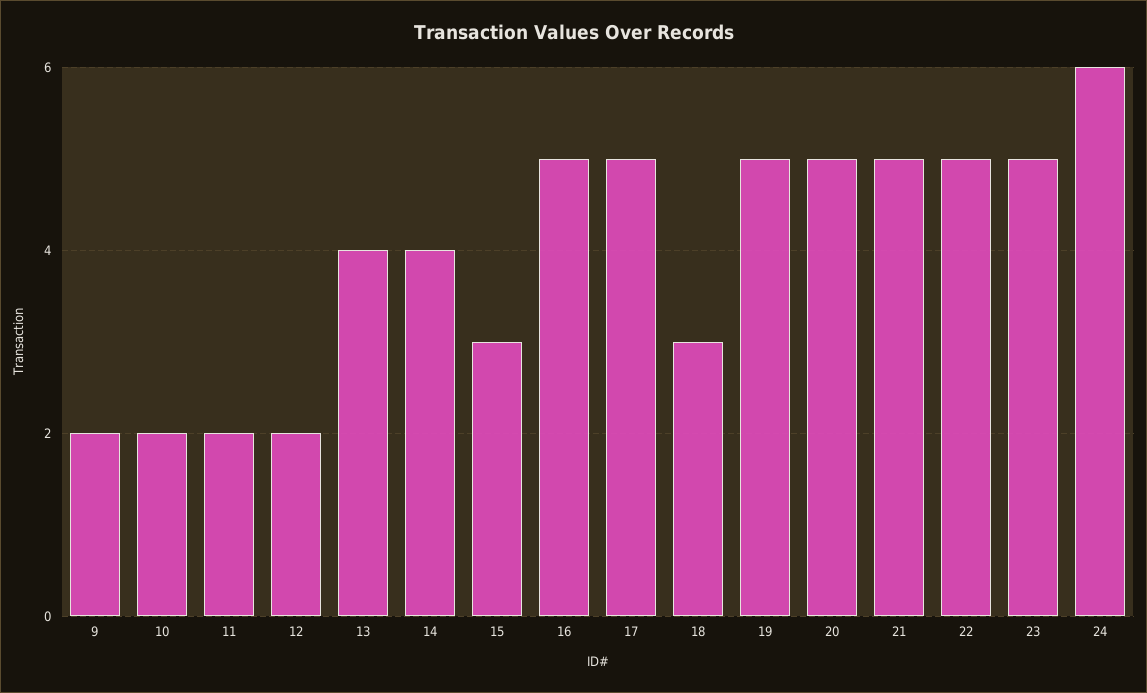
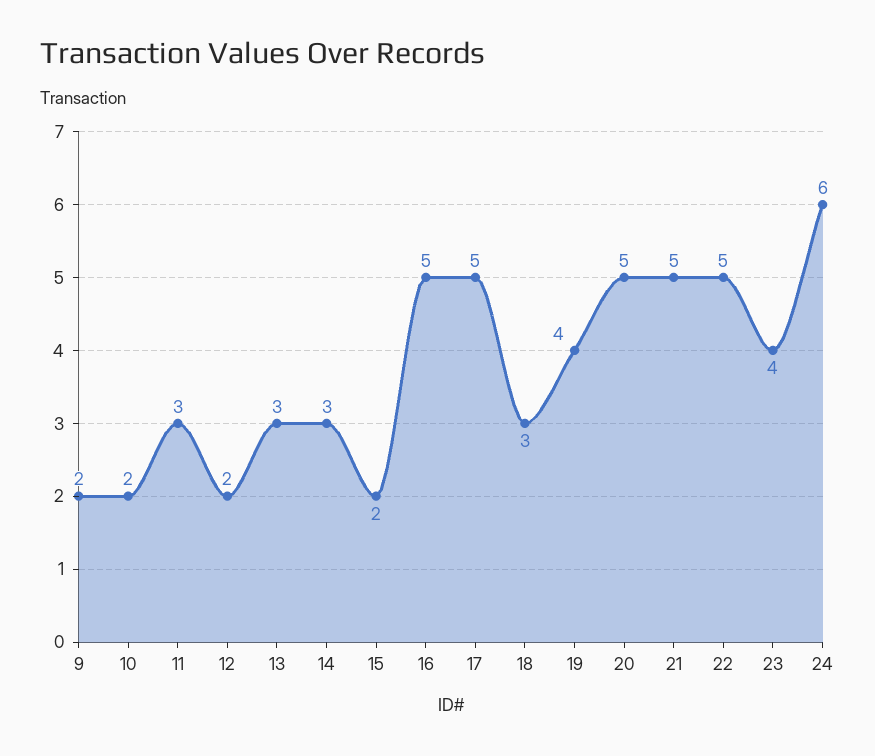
11: 2 -> 3
13: 4 -> 3
14: 4 -> 3
15: 3 -> 2
19: 5 -> 4
23: 5 -> 4

